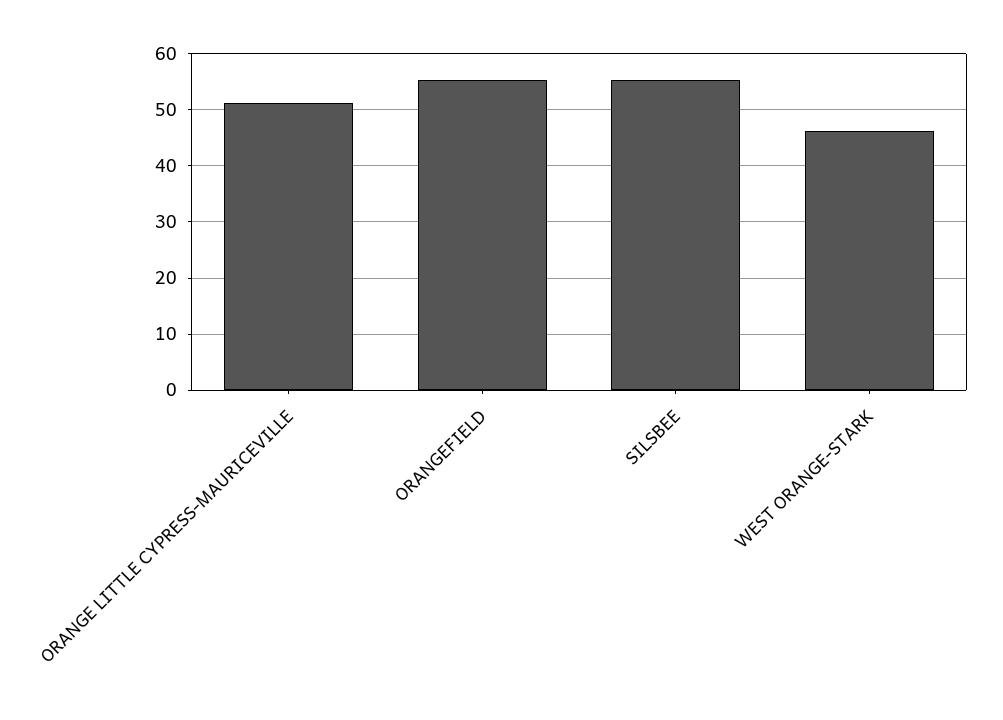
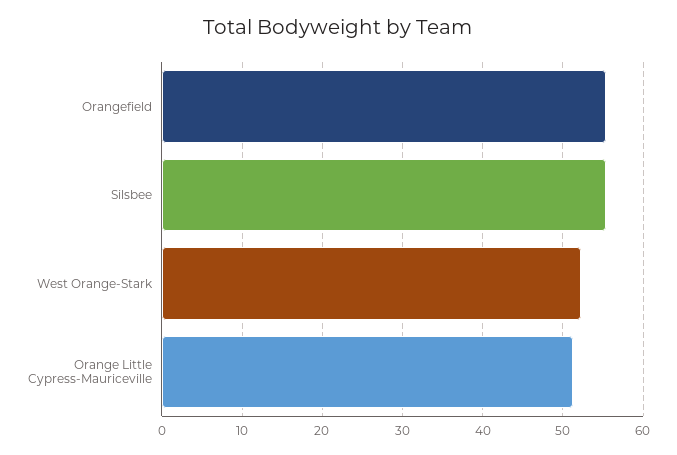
WEST ORANGE-STARK: 46 -> 52

